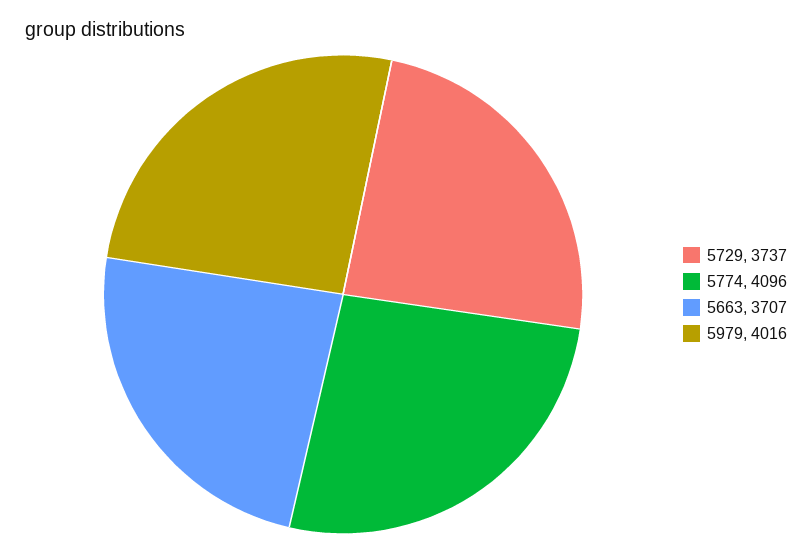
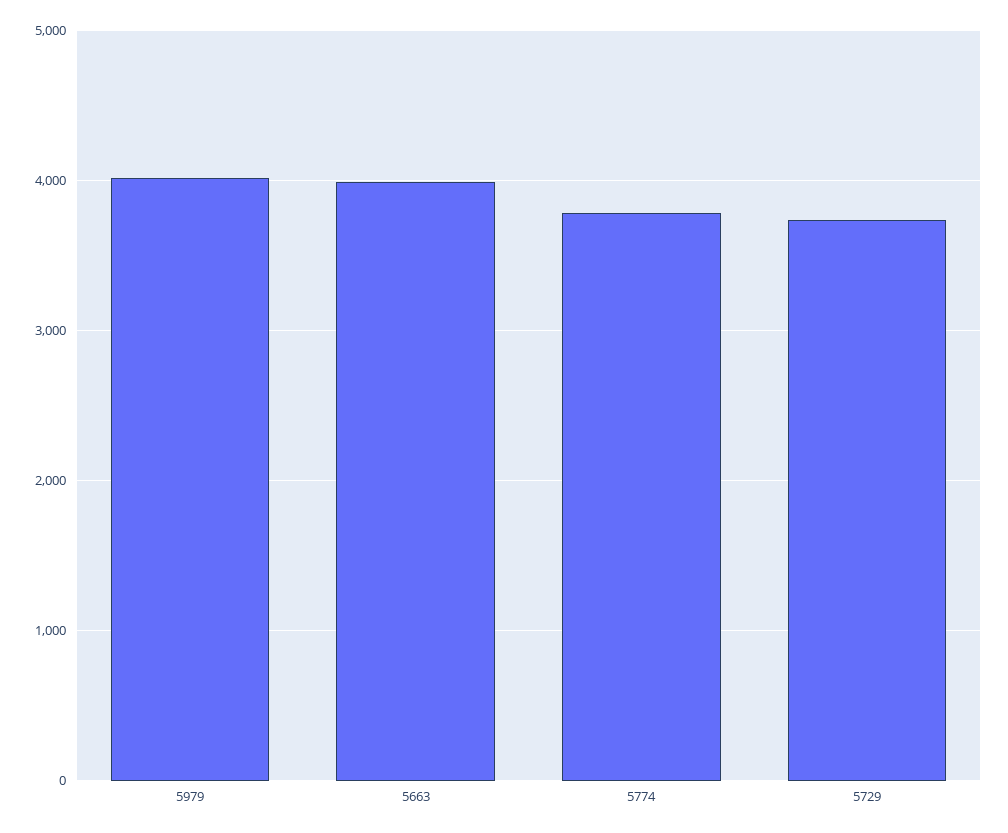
5774: 4096 -> 3800
5663: 3707 -> 4000

